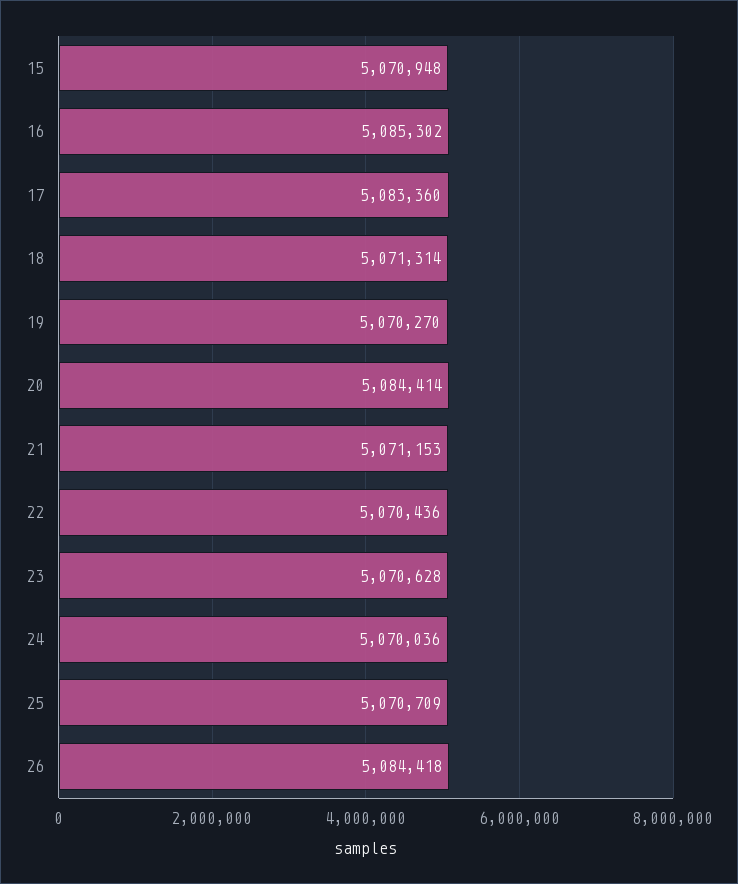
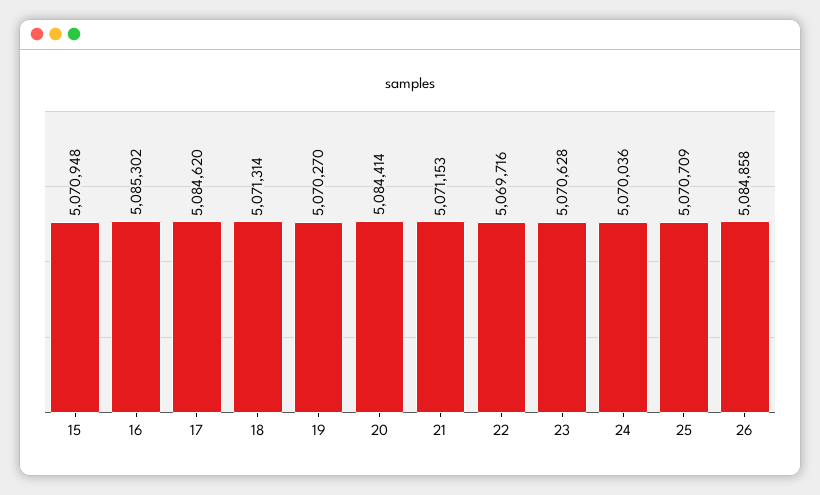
17: 5083360 -> 5084620
22: 5070436 -> 5069716
26: 5084418 -> 5084858

